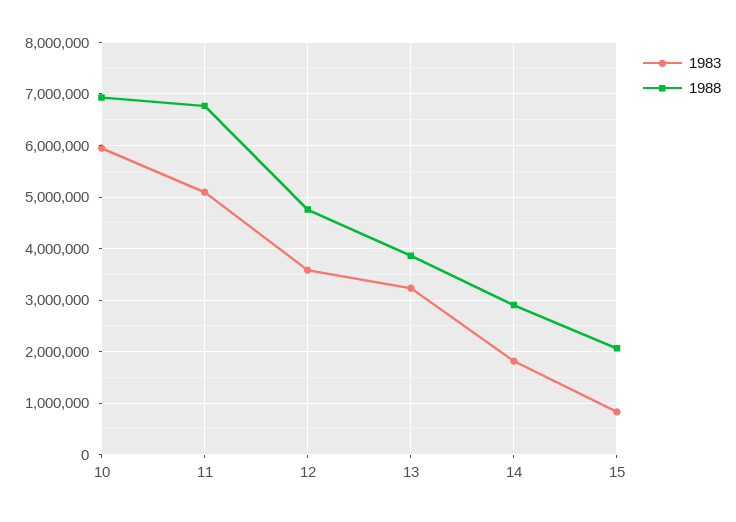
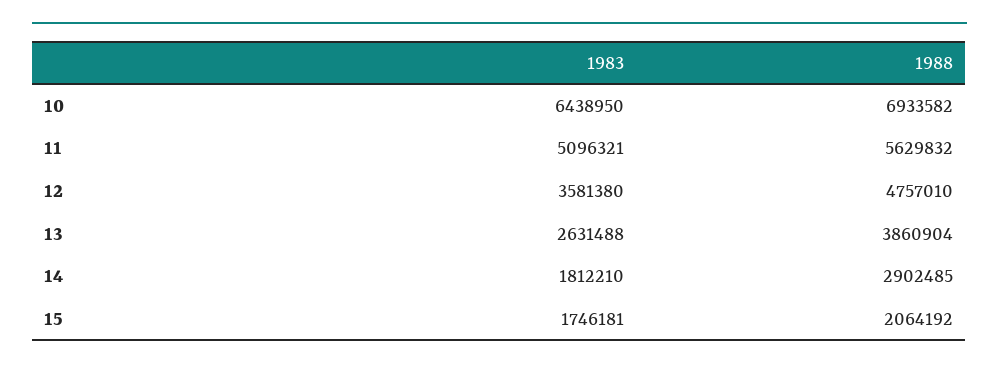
1983, 10: 6000000 -> 6438950
1988, 11: 6800000 -> 5629832
1983, 13: 3200000 -> 2631488
1983, 15: 800000 -> 1746181

